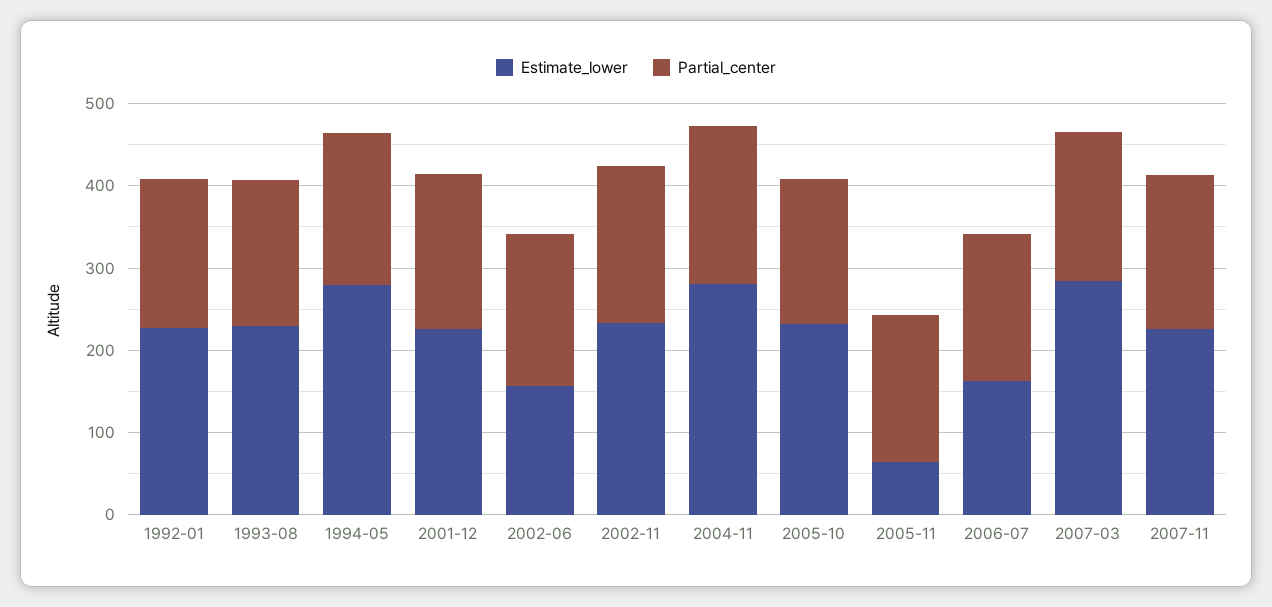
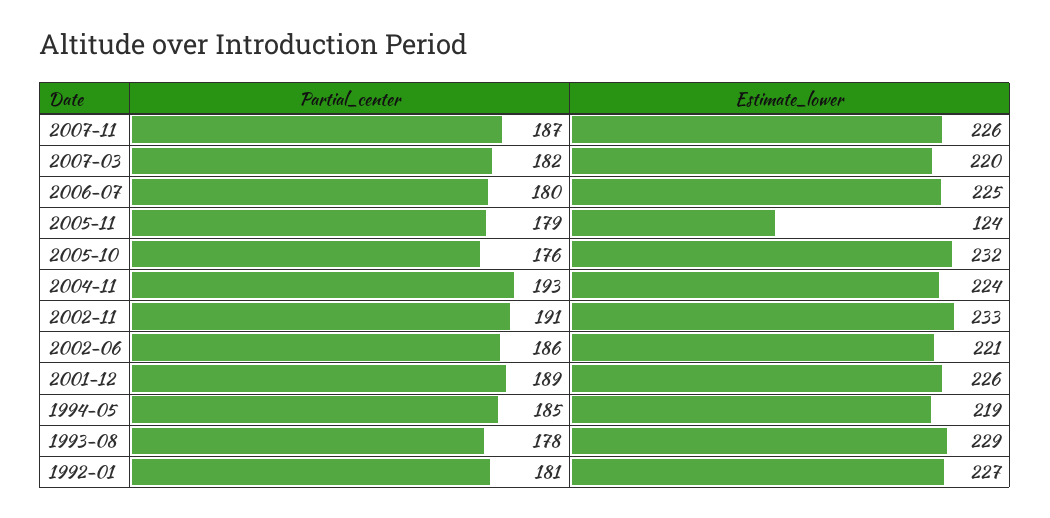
Estimate_lower, 1994-05: 280 -> 219
Estimate_lower, 2002-06: 160 -> 221
Estimate_lower, 2004-11: 280 -> 224
Estimate_lower, 2005-11: 60 -> 124
Estimate_lower, 2006-07: 160 -> 225
Estimate_lower, 2007-03: 280 -> 220

